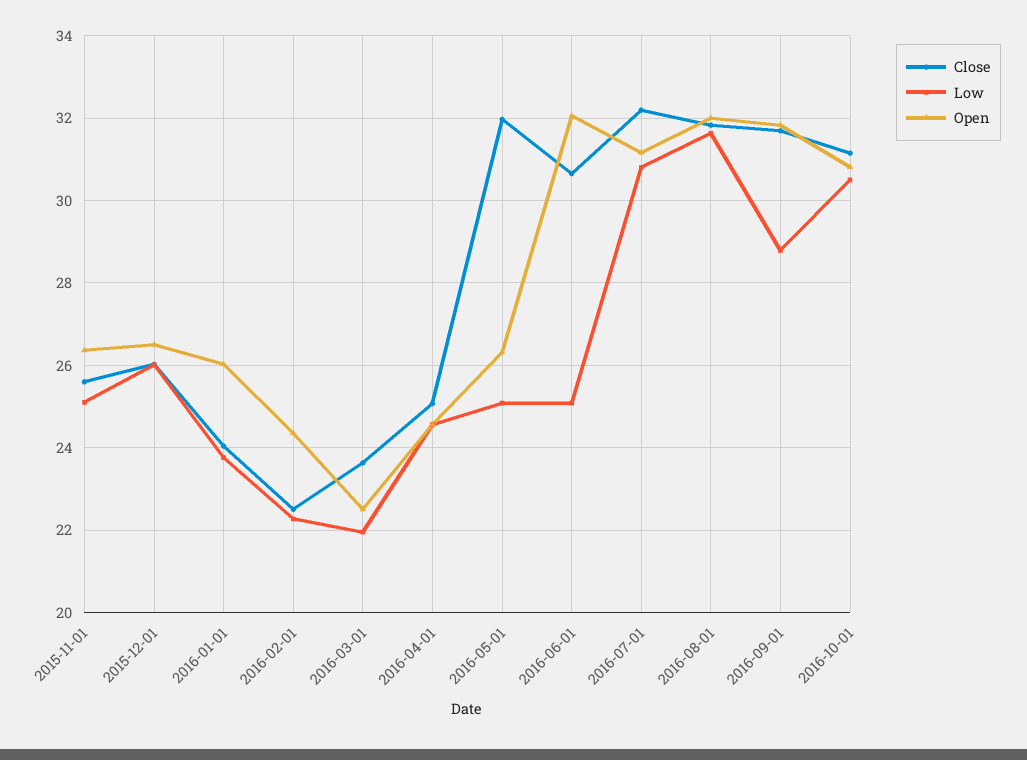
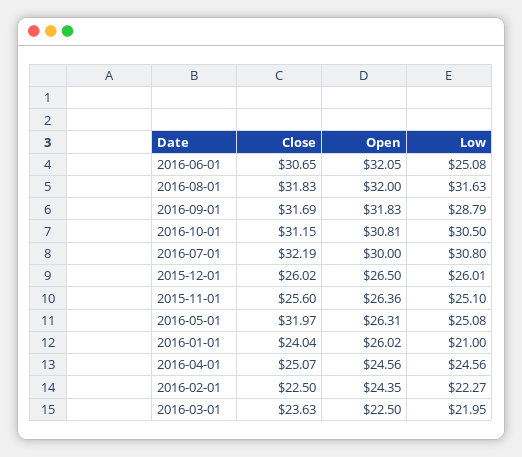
Low, 2016-01-01: 23.8 -> 21
Open, 2016-07-01: 31.2 -> 30

